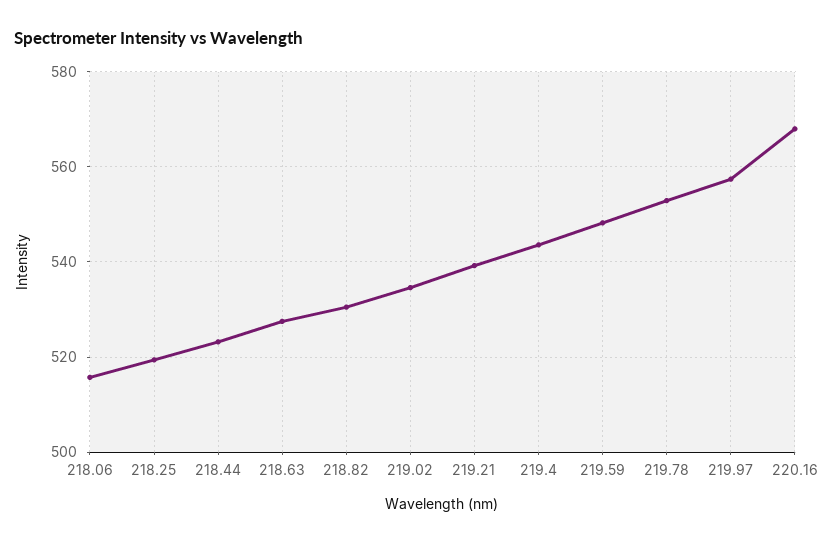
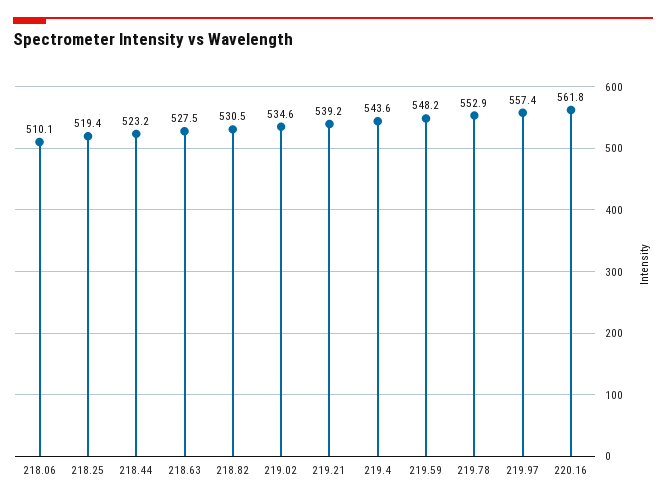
218.06: 516 -> 510.1
220.16: 568 -> 561.8

